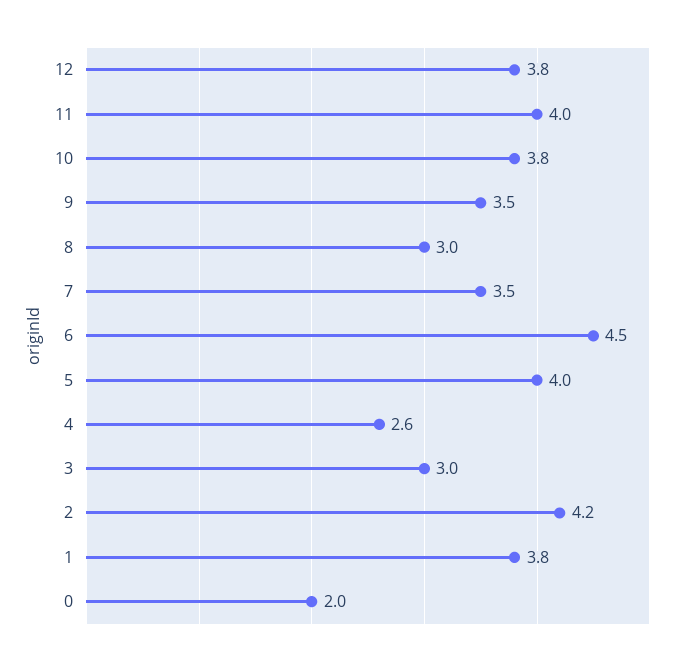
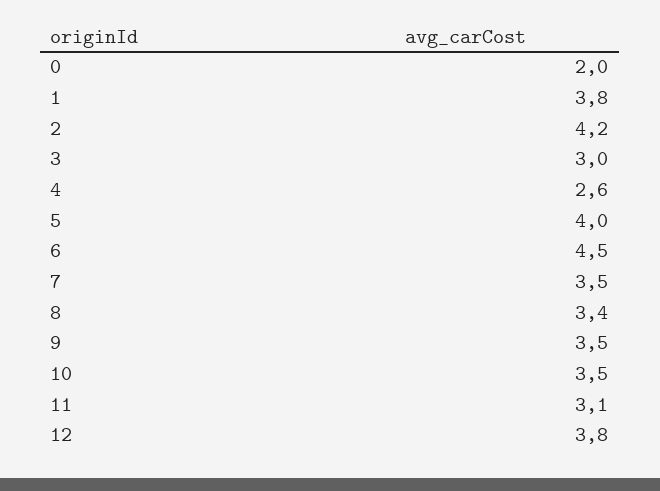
11: 4 -> 3.1
10: 3.8 -> 3.5
8: 3 -> 3.4

